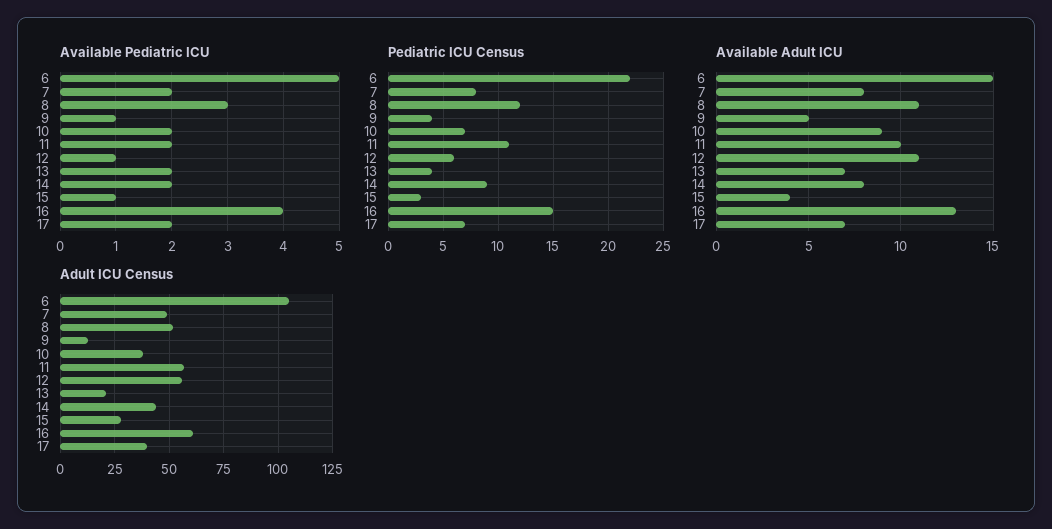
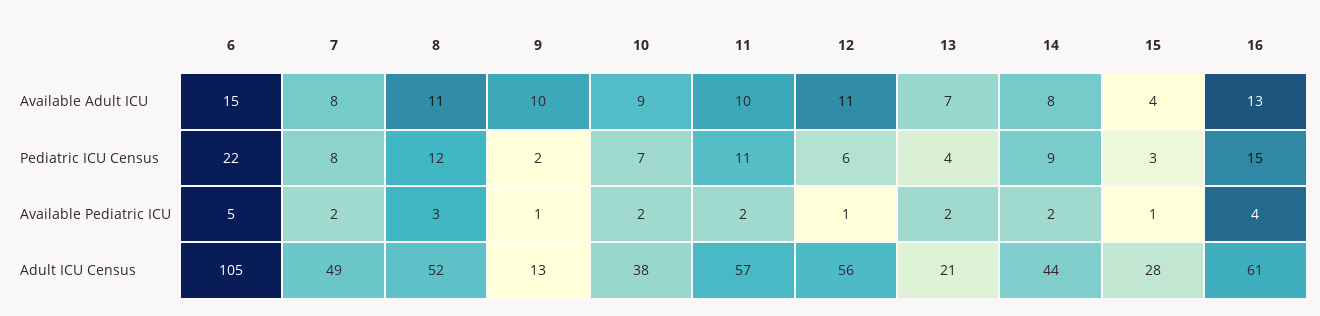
Available Pediatric ICU, 17: 2 -> none
Pediatric ICU Census, 9: 4 -> 2
Pediatric ICU Census, 17: 7 -> none
Available Adult ICU, 9: 5 -> 10
Available Adult ICU, 17: 7 -> none
Adult ICU Census, 17: 40 -> none

